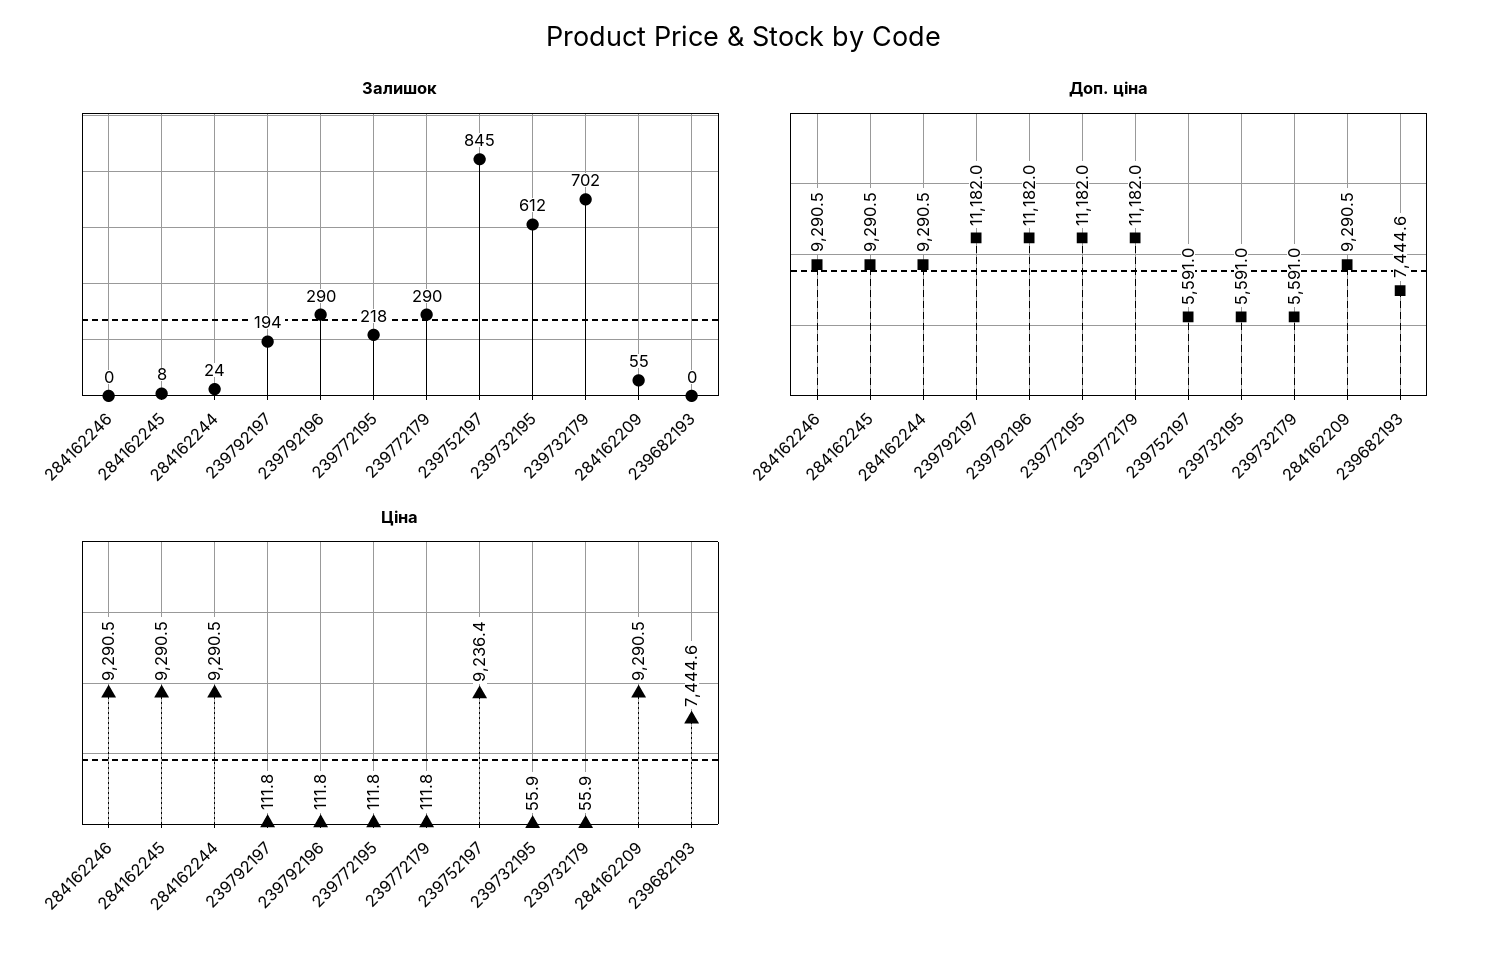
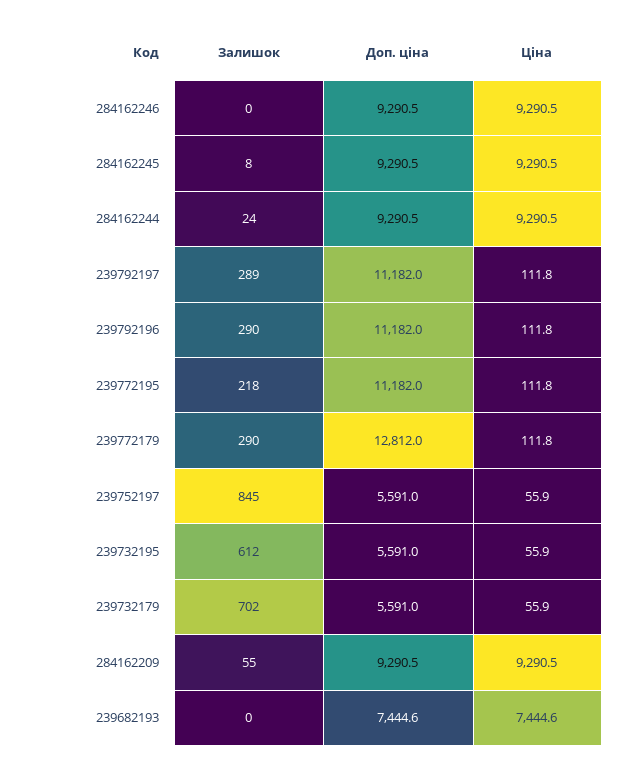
Залишок, 239792197: 194 -> 289
Доп. ціна, 239772179: 11182 -> 12812
Ціна, 239752197: 9236.4 -> 55.9

